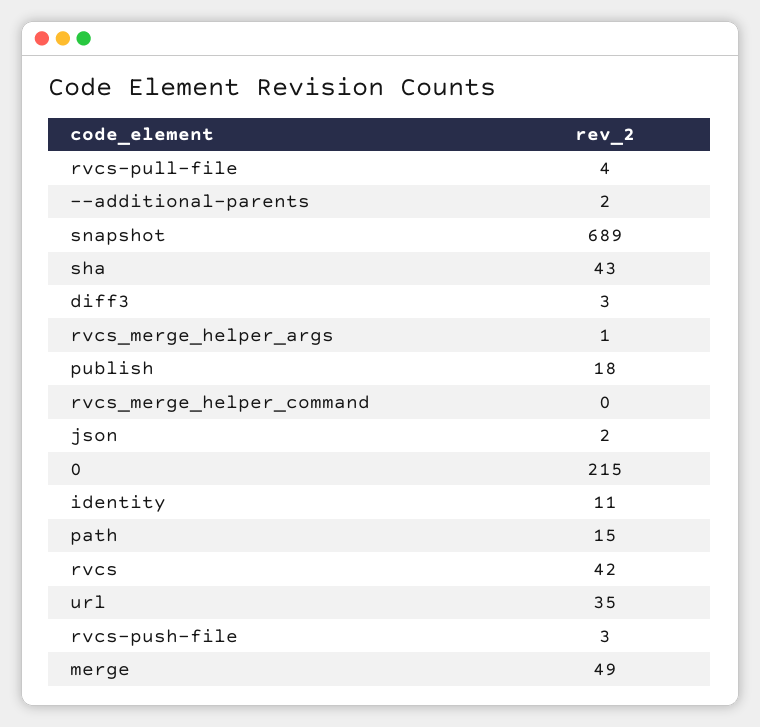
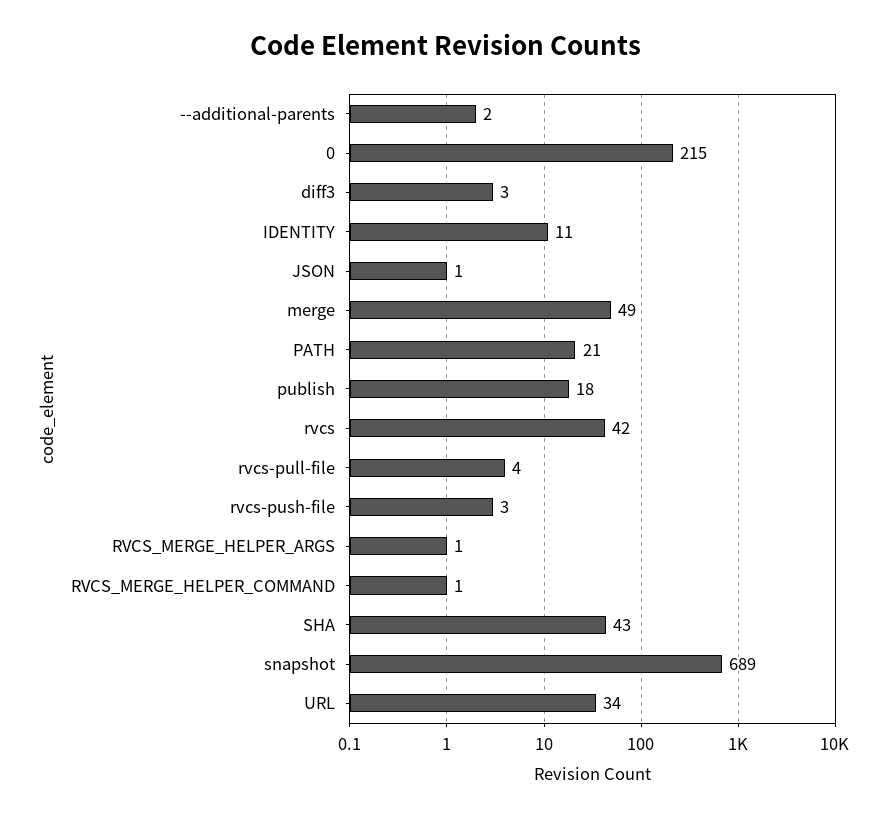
rvcs_merge_helper_command: 0 -> 1
json: 2 -> 1
path: 15 -> 21
url: 35 -> 34

